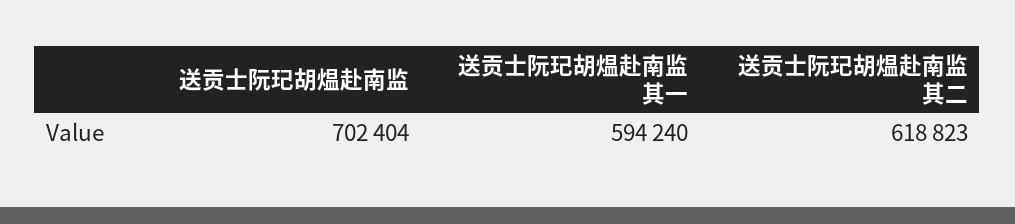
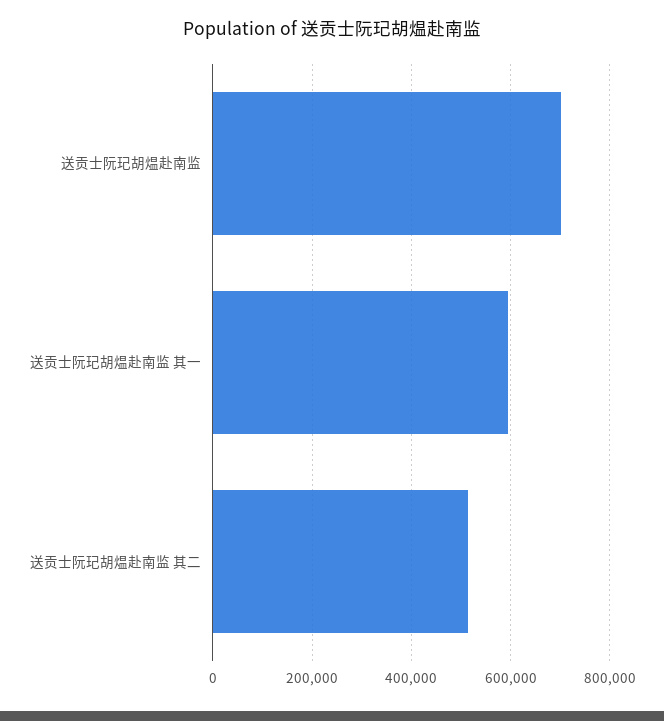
送贡士阮玘胡煴赴南监 其二: 618823 -> 520000

